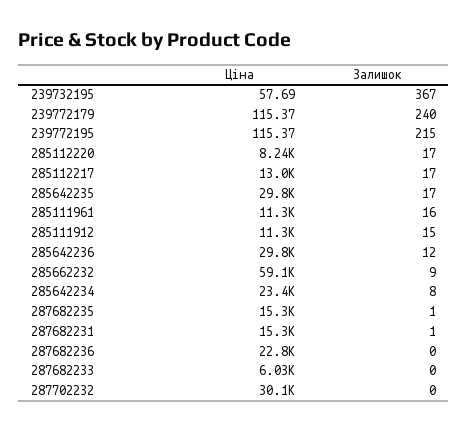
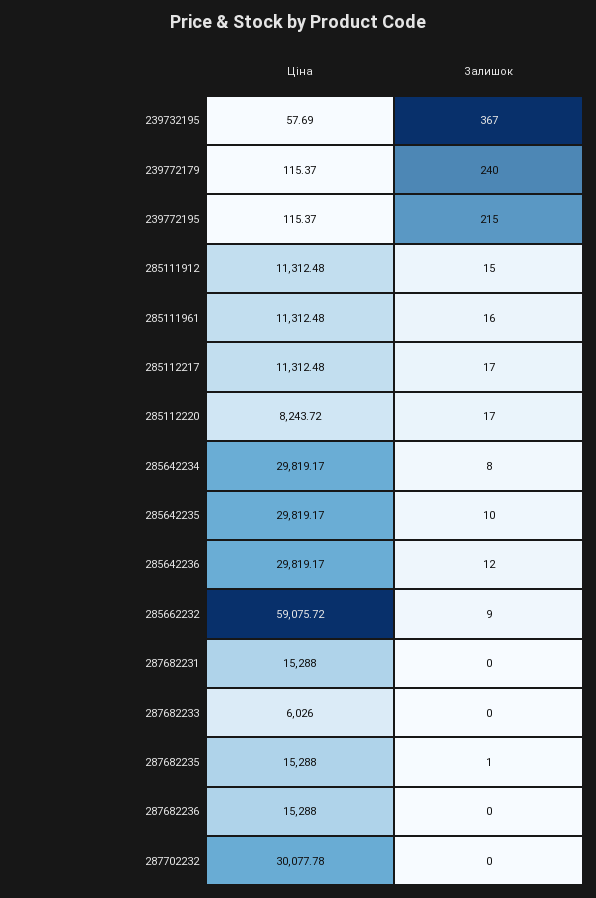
Ціна, 285112217: 13000 -> 11312.48
Залишок, 285642235: 17 -> 10
Ціна, 285642234: 23400 -> 29819.17
Залишок, 287682231: 1 -> 0
Ціна, 287682236: 22800 -> 15288

